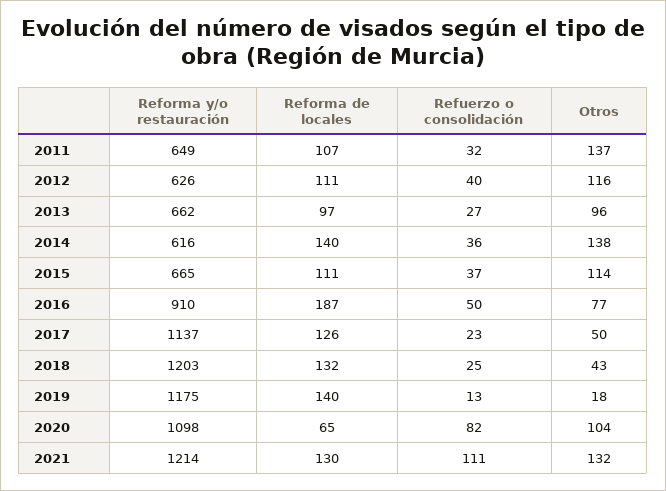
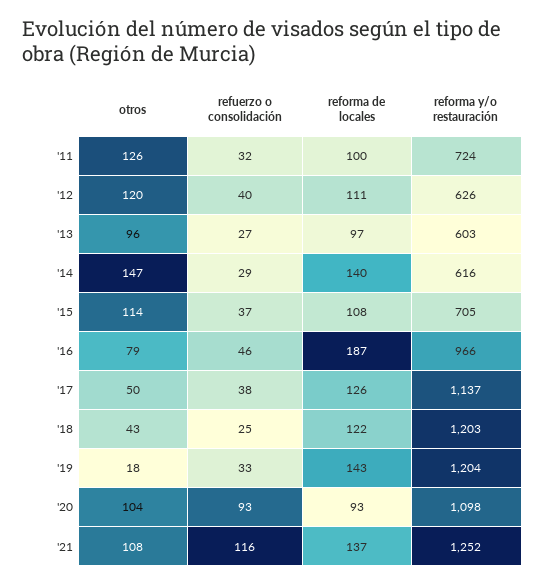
Reforma y/o restauración, 2011: 649 -> 724
Reforma de locales, 2011: 107 -> 100
Otros, 2011: 137 -> 126
Otros, 2012: 116 -> 120
Reforma y/o restauración, 2013: 662 -> 603
Refuerzo o consolidación, 2014: 36 -> 29
Otros, 2014: 138 -> 147
Reforma y/o restauración, 2015: 665 -> 705
Reforma de locales, 2015: 111 -> 108
Reforma y/o restauración, 2016: 910 -> 966
Refuerzo o consolidación, 2016: 50 -> 46
Otros, 2016: 77 -> 79
Refuerzo o consolidación, 2017: 23 -> 38
Reforma de locales, 2018: 132 -> 122
Reforma y/o restauración, 2019: 1175 -> 1204
Reforma de locales, 2019: 140 -> 143
Refuerzo o consolidación, 2019: 13 -> 33
Reforma de locales, 2020: 65 -> 93
Refuerzo o consolidación, 2020: 82 -> 93
Reforma y/o restauración, 2021: 1214 -> 1252
Reforma de locales, 2021: 130 -> 137
Refuerzo o consolidación, 2021: 111 -> 116
Otros, 2021: 132 -> 108

